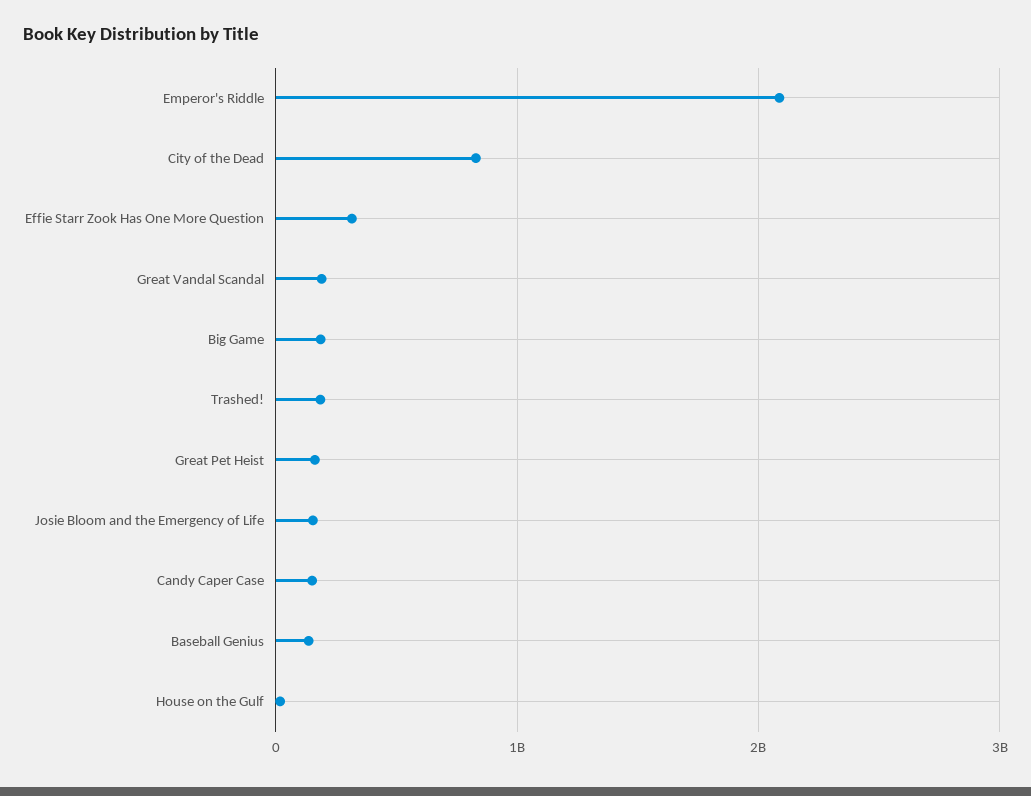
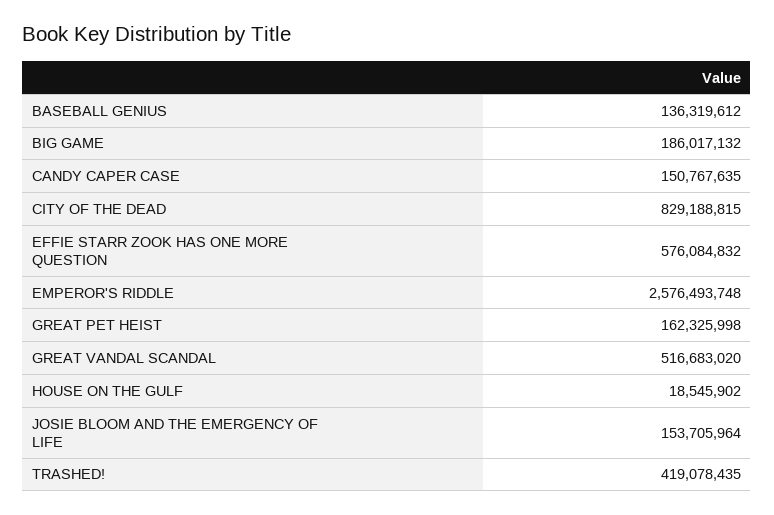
Emperor's Riddle: 2100000000 -> 2576493748
Effie Starr Zook Has One More Question: 300000000 -> 576084832
Great Vandal Scandal: 200000000 -> 516683020
Trashed!: 200000000 -> 419078435

